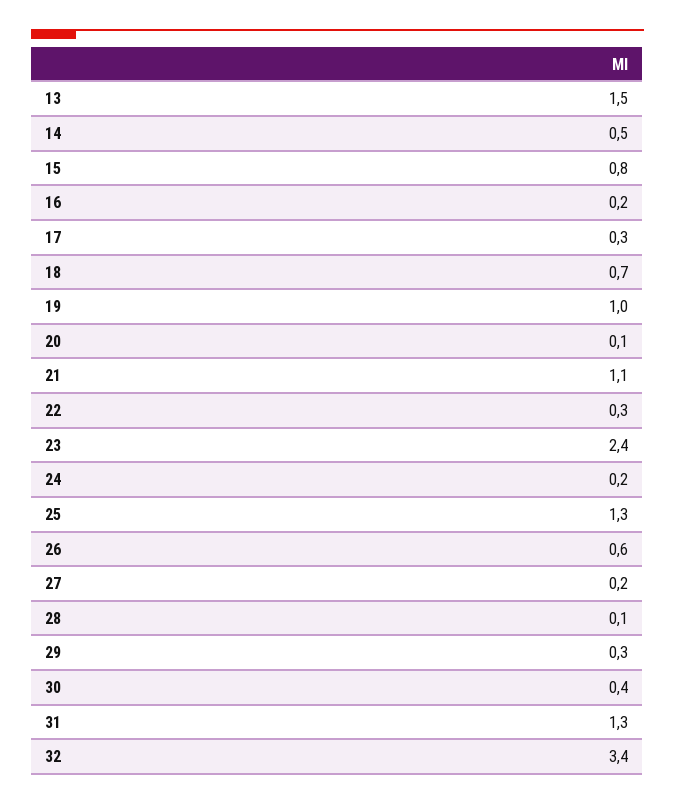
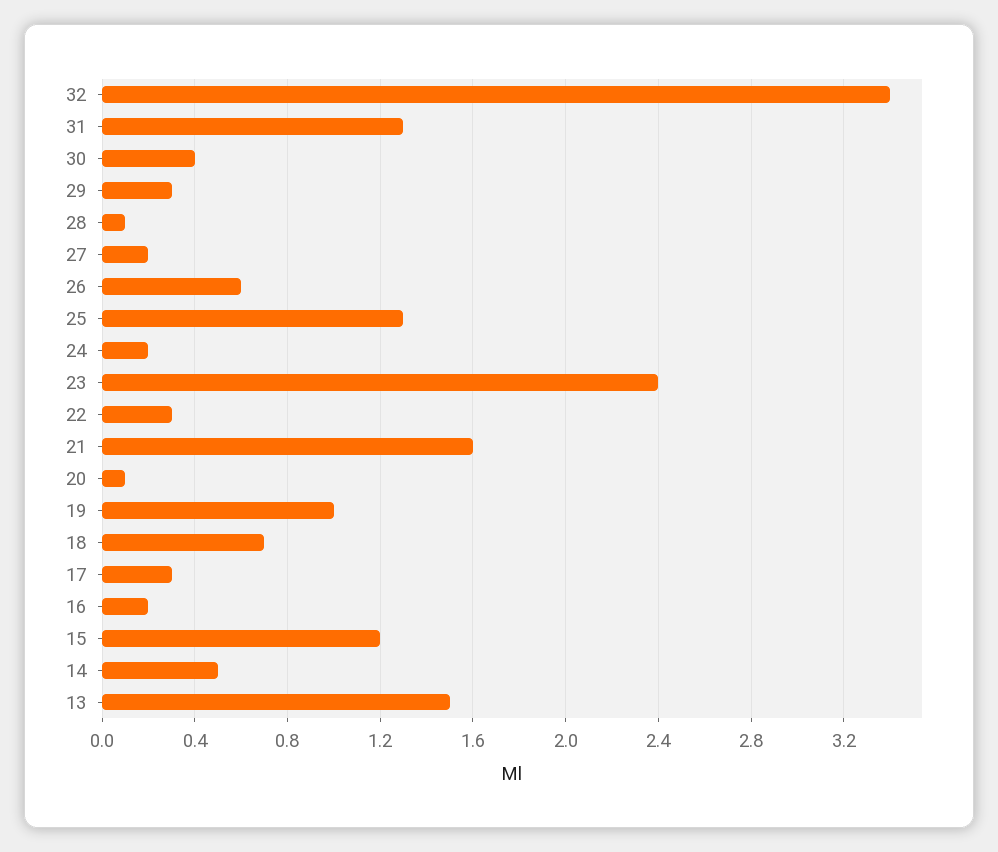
15: 0.8 -> 1.2
21: 1.1 -> 1.6

